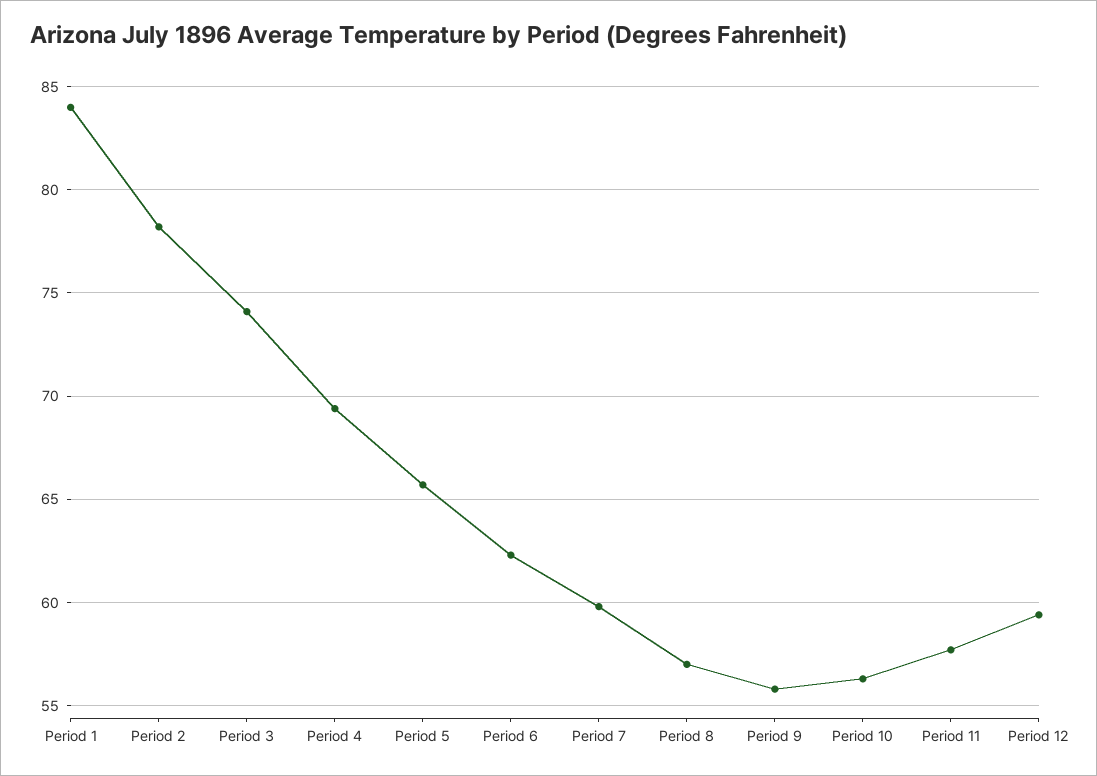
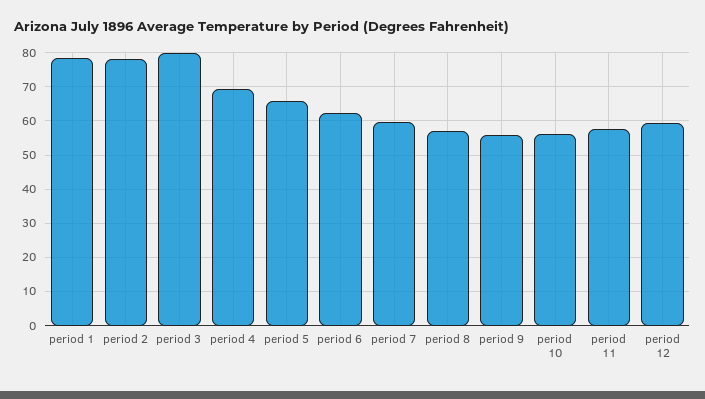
Period 1: 84 -> 78
Period 3: 74 -> 80

